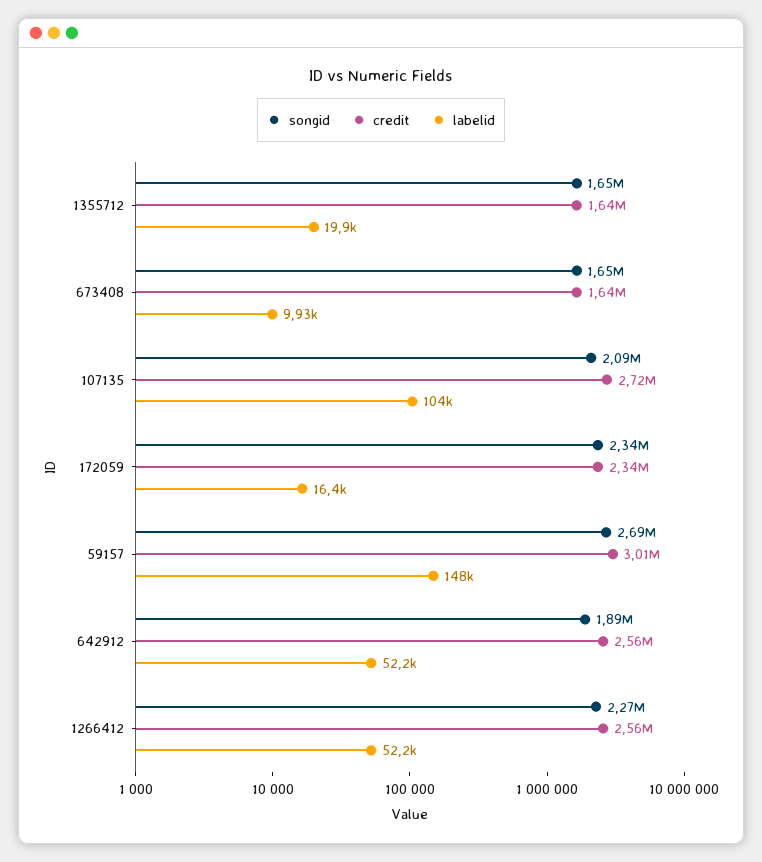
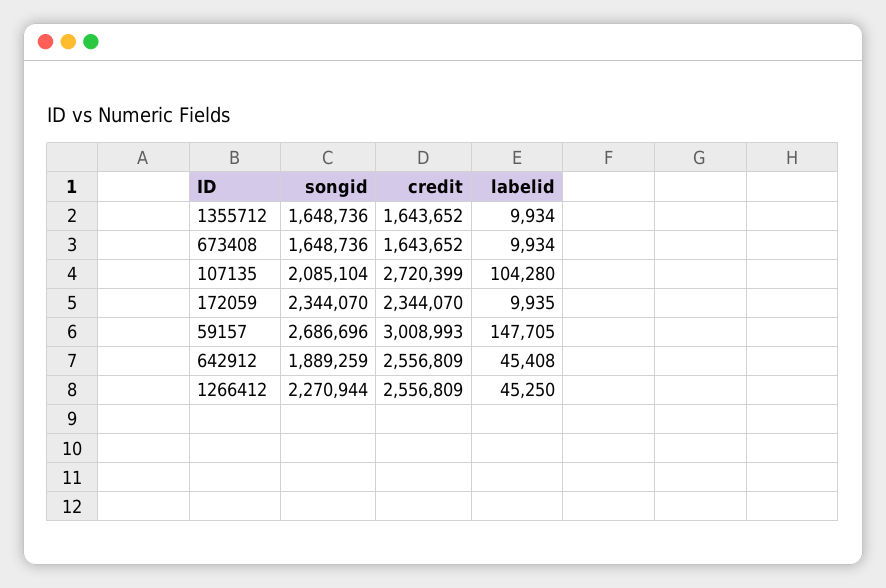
labelid, 1355712: 19900 -> 9934
labelid, 172059: 16400 -> 9935
labelid, 642912: 52200 -> 45408
labelid, 1266412: 52200 -> 45250

